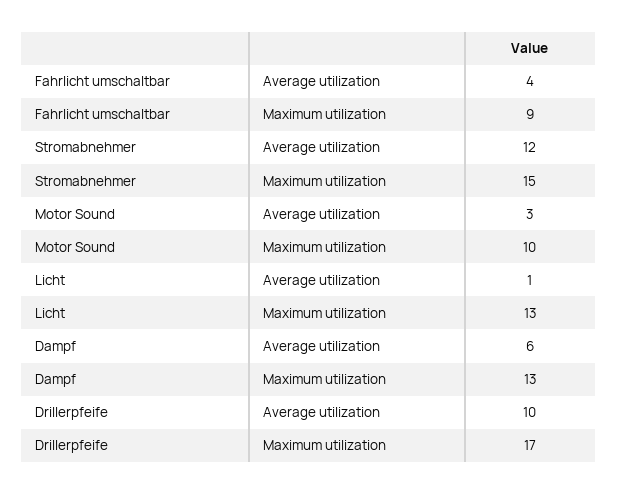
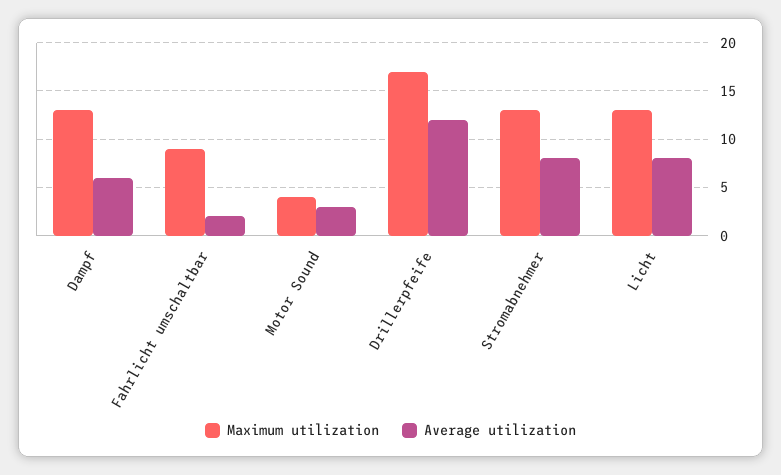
Average utilization, Fahrlicht umschaltbar: 4 -> 2
Average utilization, Stromabnehmer: 12 -> 8
Maximum utilization, Stromabnehmer: 15 -> 13
Maximum utilization, Motor Sound: 10 -> 4
Average utilization, Licht: 1 -> 8
Average utilization, Drillerpfeife: 10 -> 12

